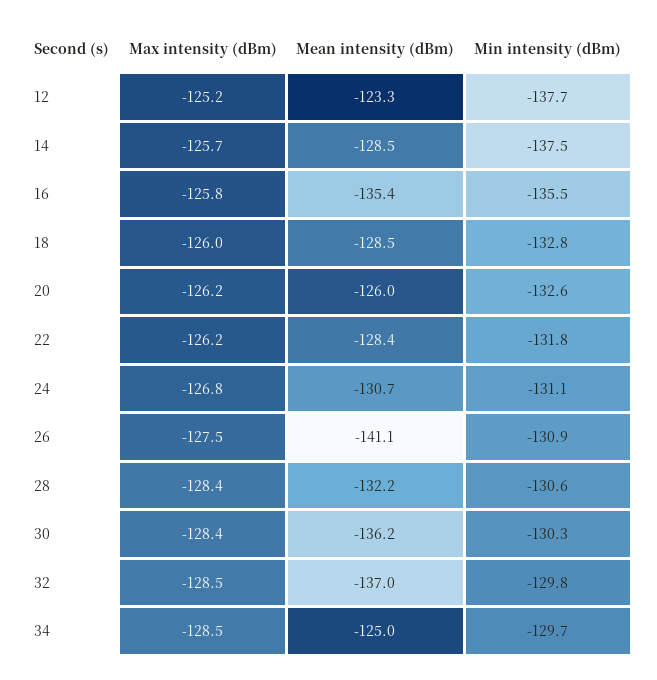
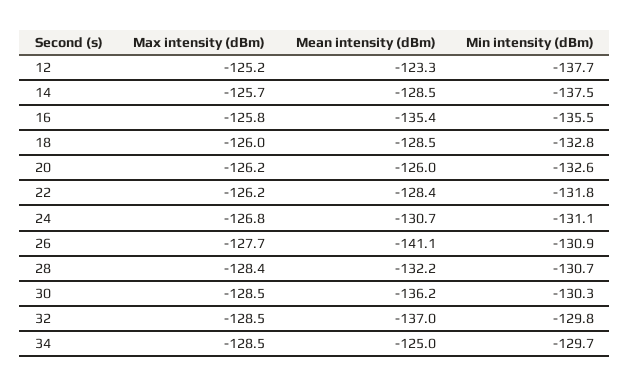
Max intensity (dBm), 26: -127.5 -> -127.7
Min intensity (dBm), 28: -130.6 -> -130.7
Max intensity (dBm), 30: -128.4 -> -128.5

